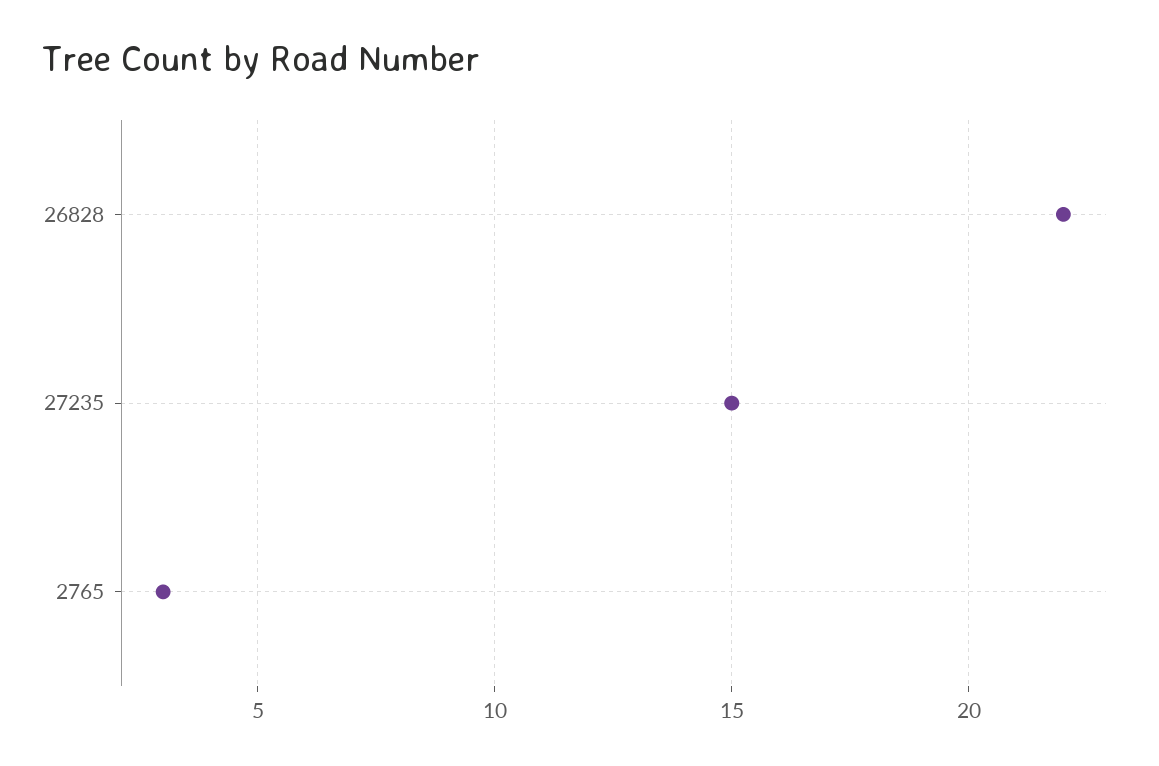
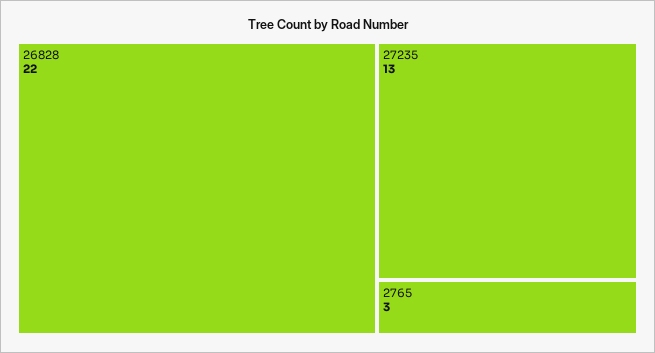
27235: 15 -> 13

